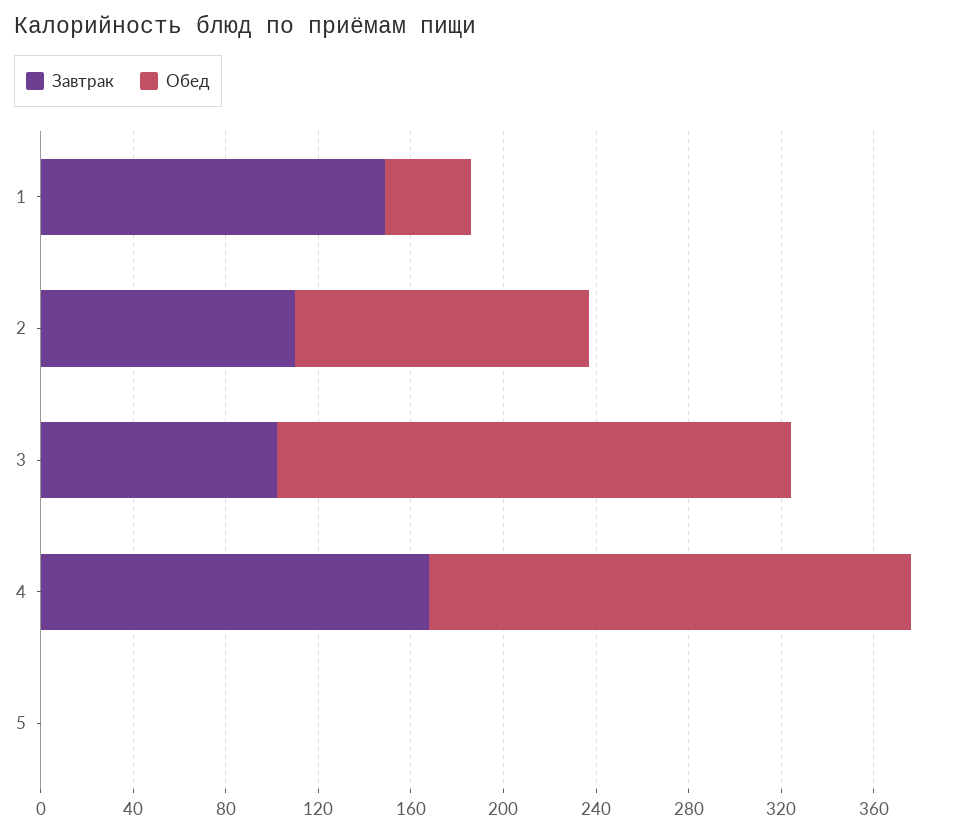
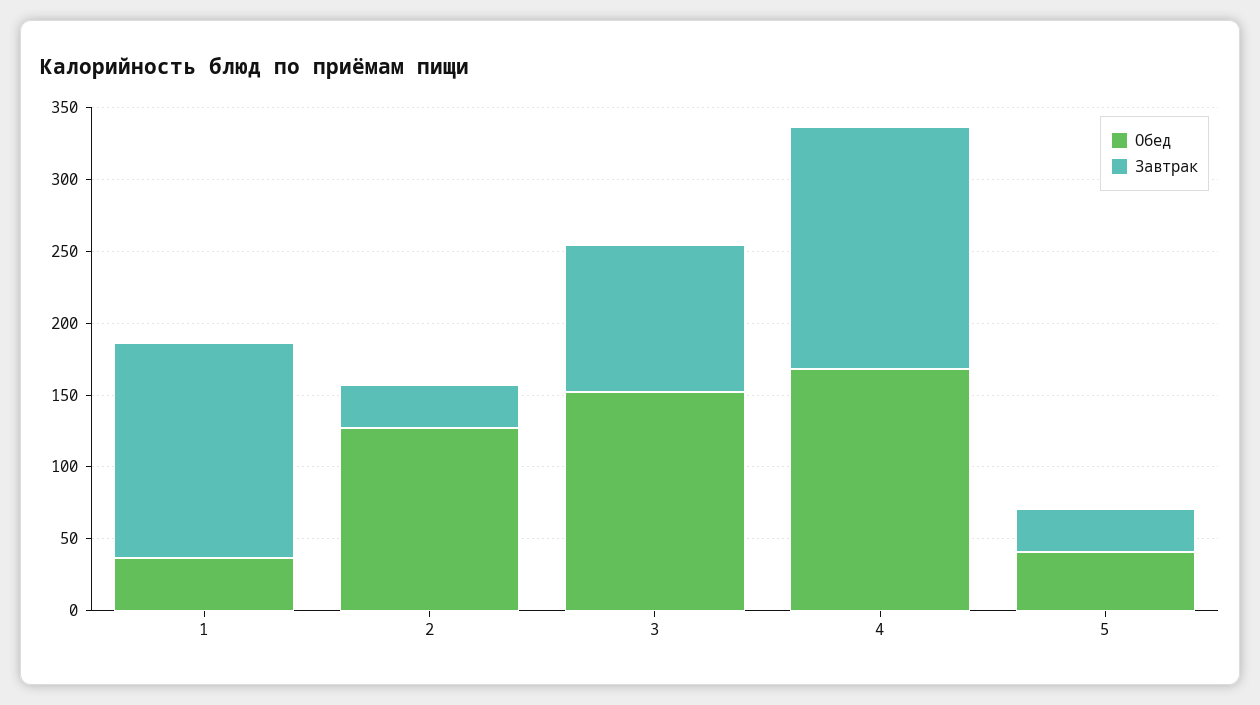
Завтрак, 2: 110 -> 30
Обед, 3: 220 -> 150
Обед, 4: 210 -> 170
Завтрак, 5: 0 -> 30
Обед, 5: 0 -> 40

